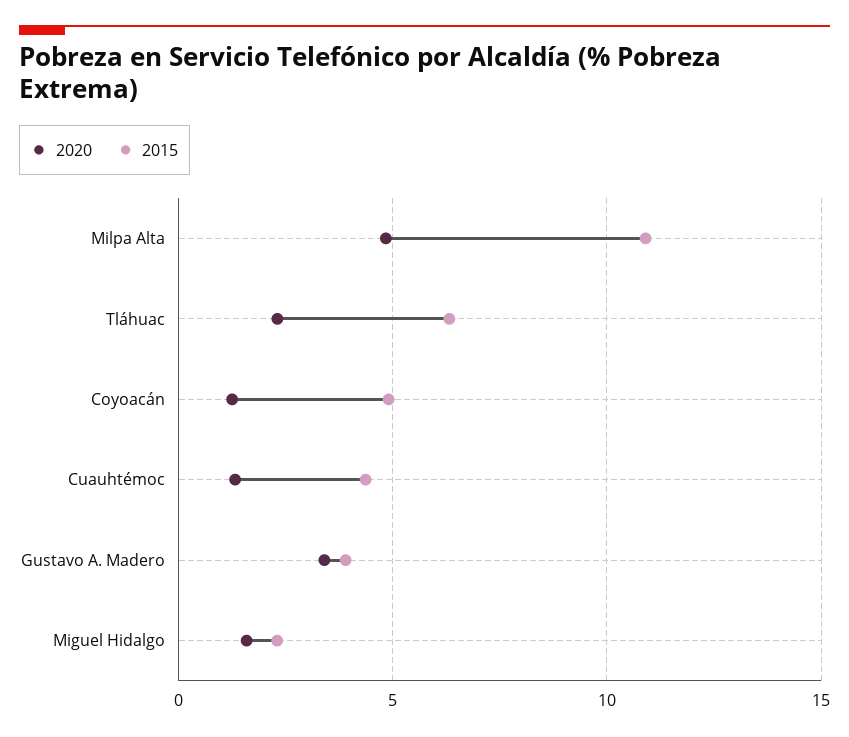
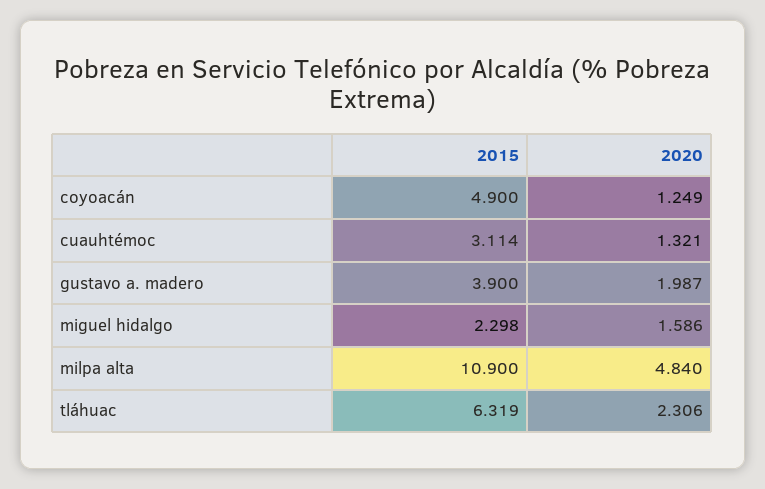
2015, Cuauhtémoc: 4.5 -> 3.114
2020, Gustavo A. Madero: 3.5 -> 1.987

